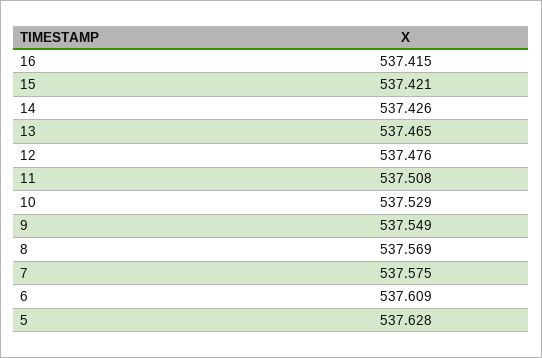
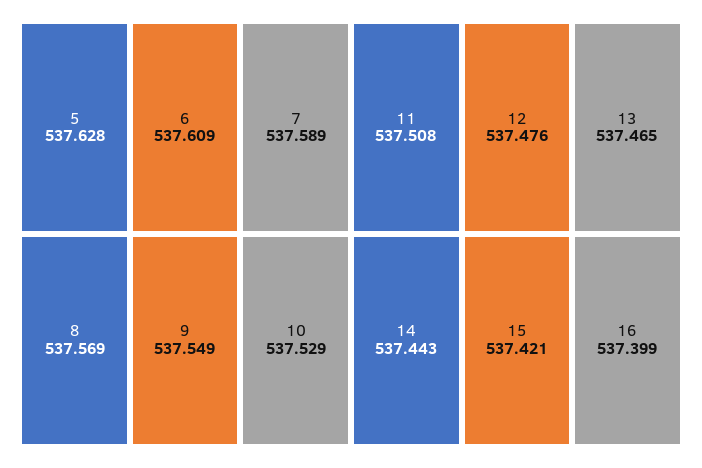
16: 537.415 -> 537.399
14: 537.426 -> 537.443
7: 537.575 -> 537.589

